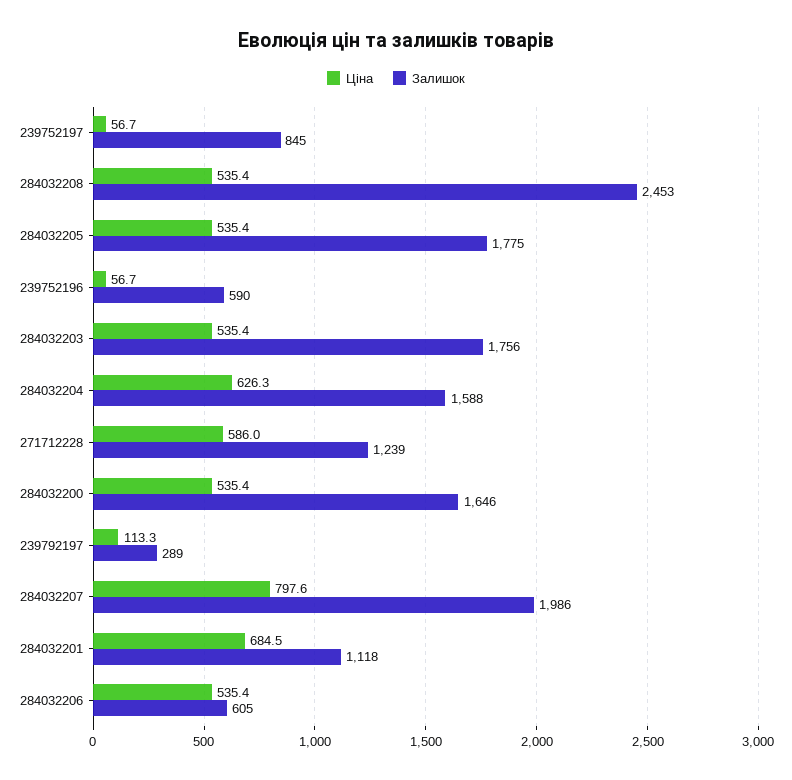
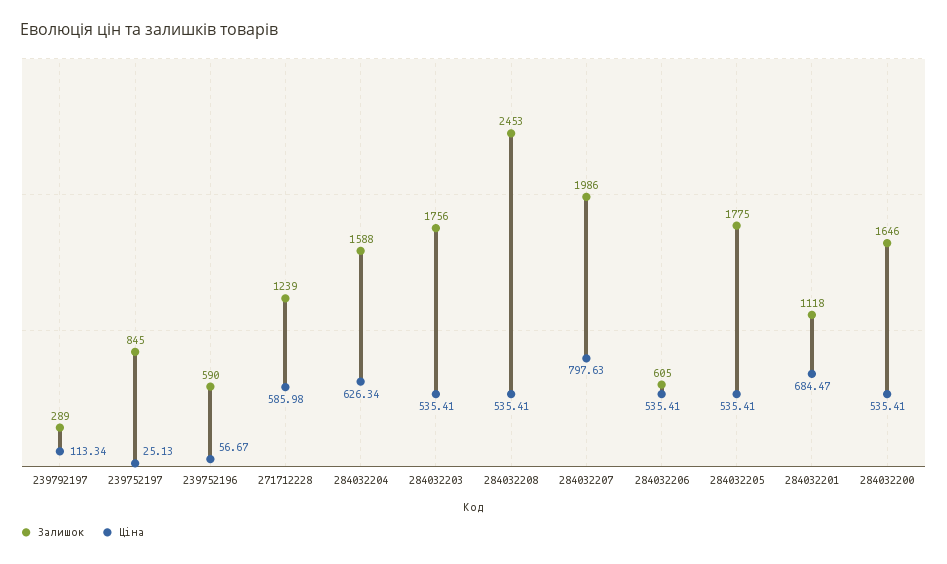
Ціна, 239752197: 56.7 -> 25.13

